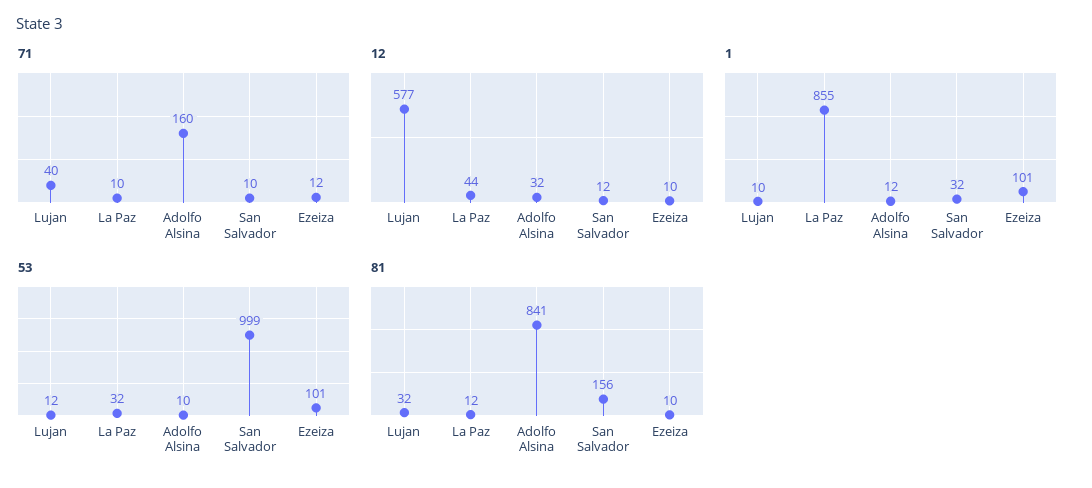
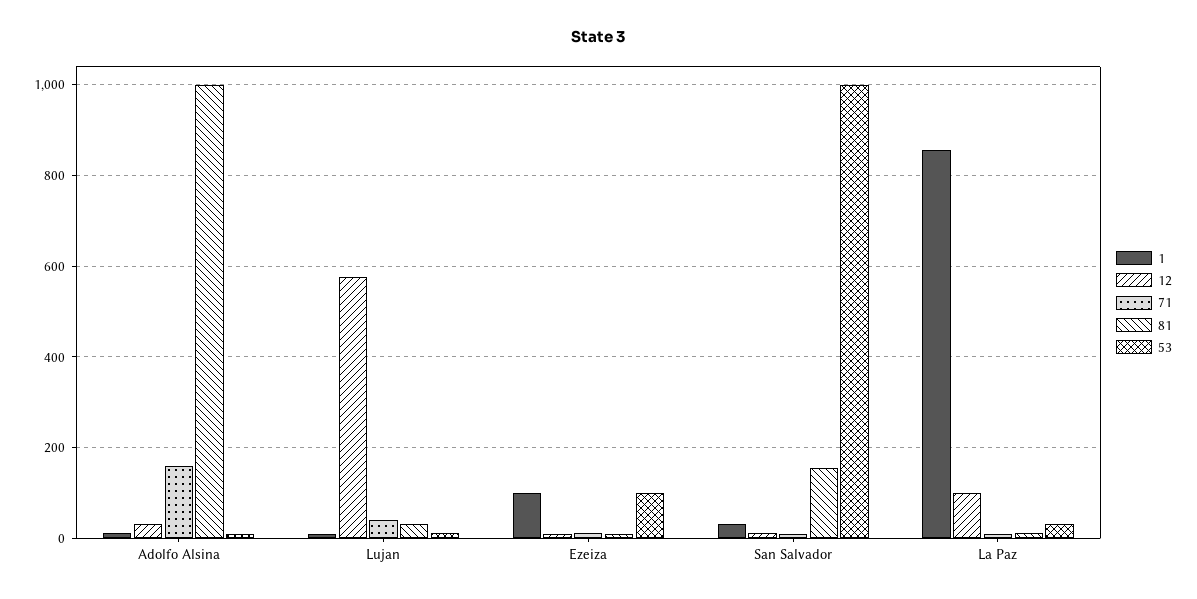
12, La Paz: 44 -> 100
81, Adolfo Alsina: 841 -> 1000

